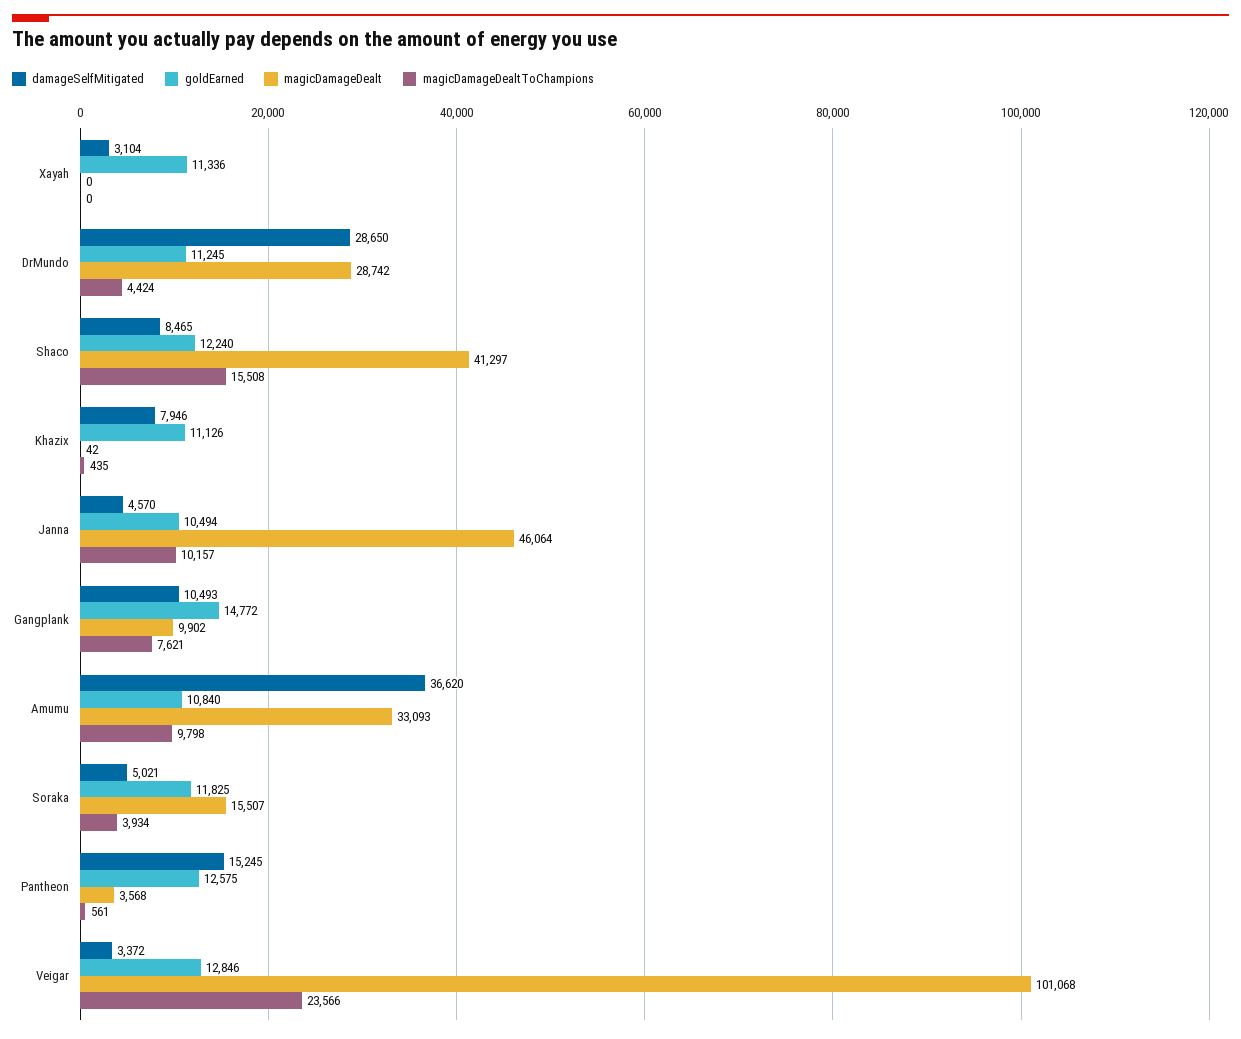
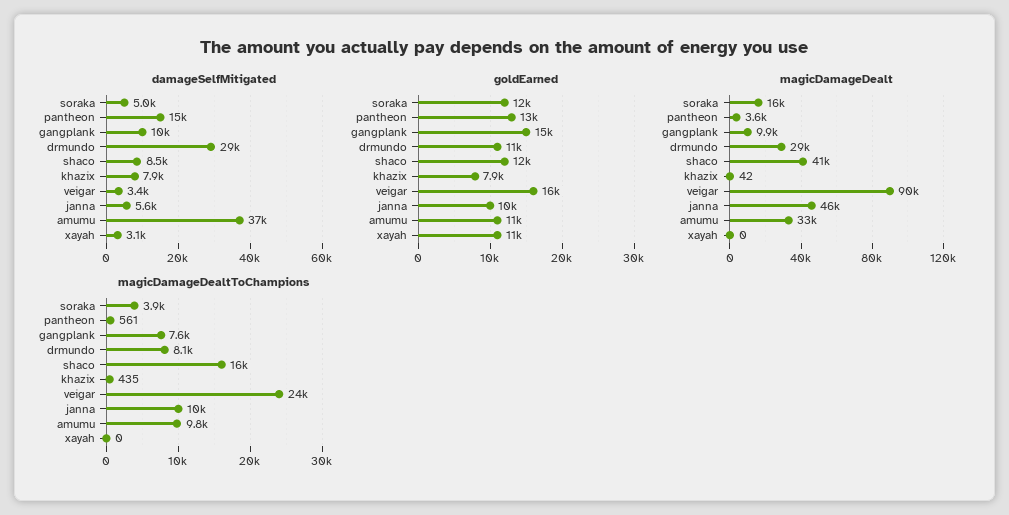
magicDamageDealtToChampions, DrMundo: 4424 -> 8100
goldEarned, Khazix: 11126 -> 7900
damageSelfMitigated, Janna: 4570 -> 5600
goldEarned, Veigar: 12846 -> 16000
magicDamageDealt, Veigar: 101068 -> 90000

